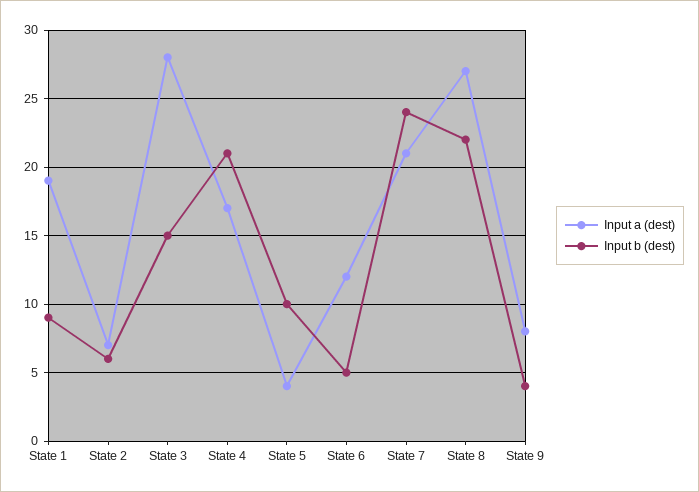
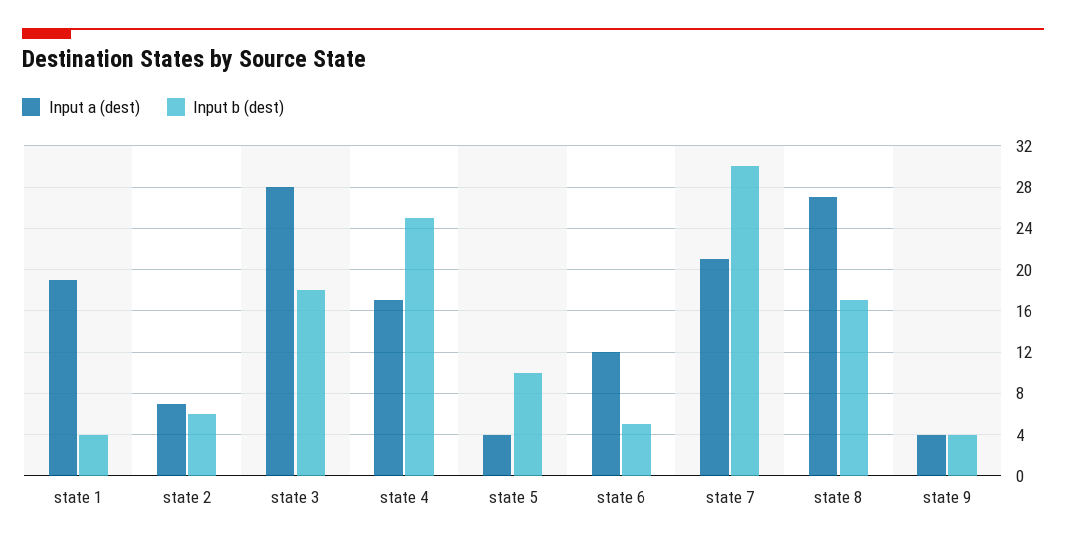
Input b (dest), State 1: 9 -> 4
Input b (dest), State 3: 15 -> 18
Input b (dest), State 4: 21 -> 25
Input b (dest), State 7: 24 -> 30
Input b (dest), State 8: 22 -> 17
Input a (dest), State 9: 8 -> 4

